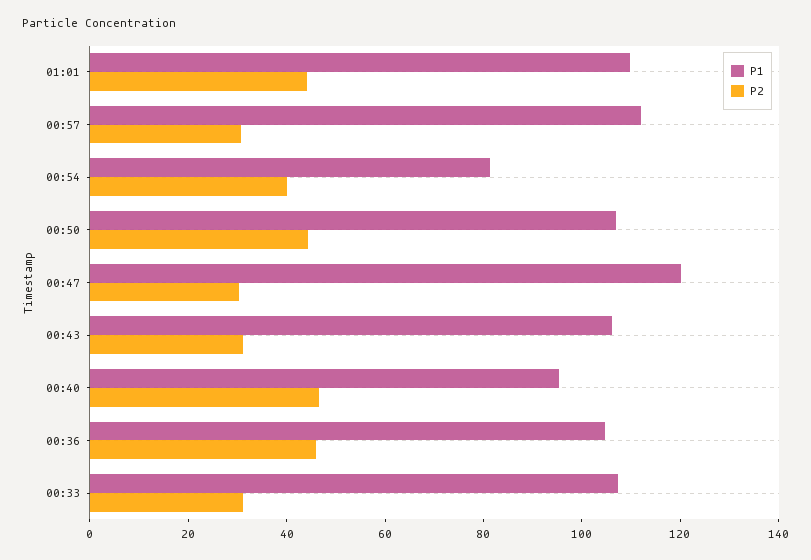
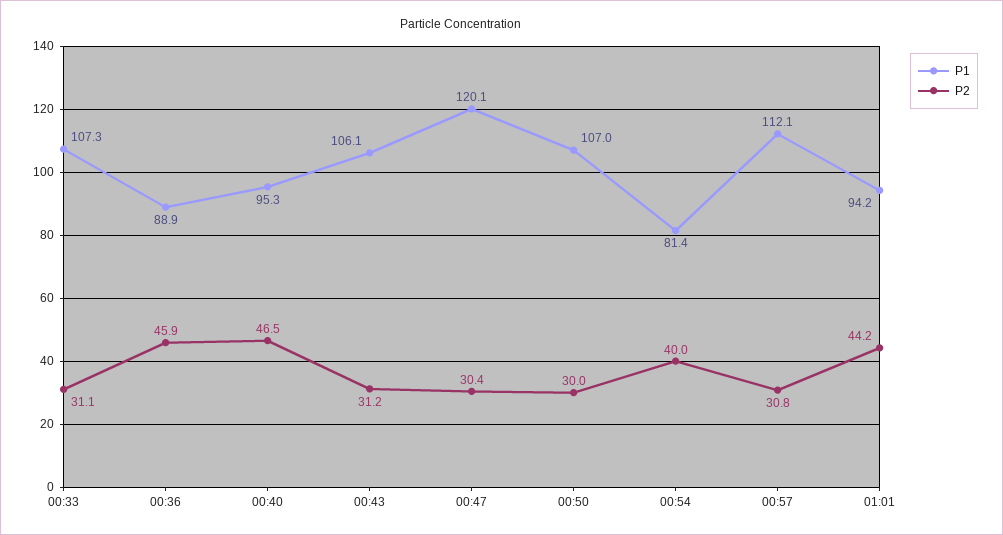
P1, 01:01: 110 -> 94.2
P2, 00:50: 45 -> 30
P1, 00:36: 105 -> 88.9

